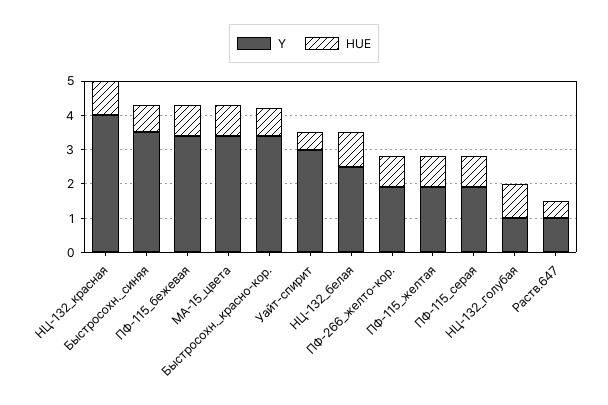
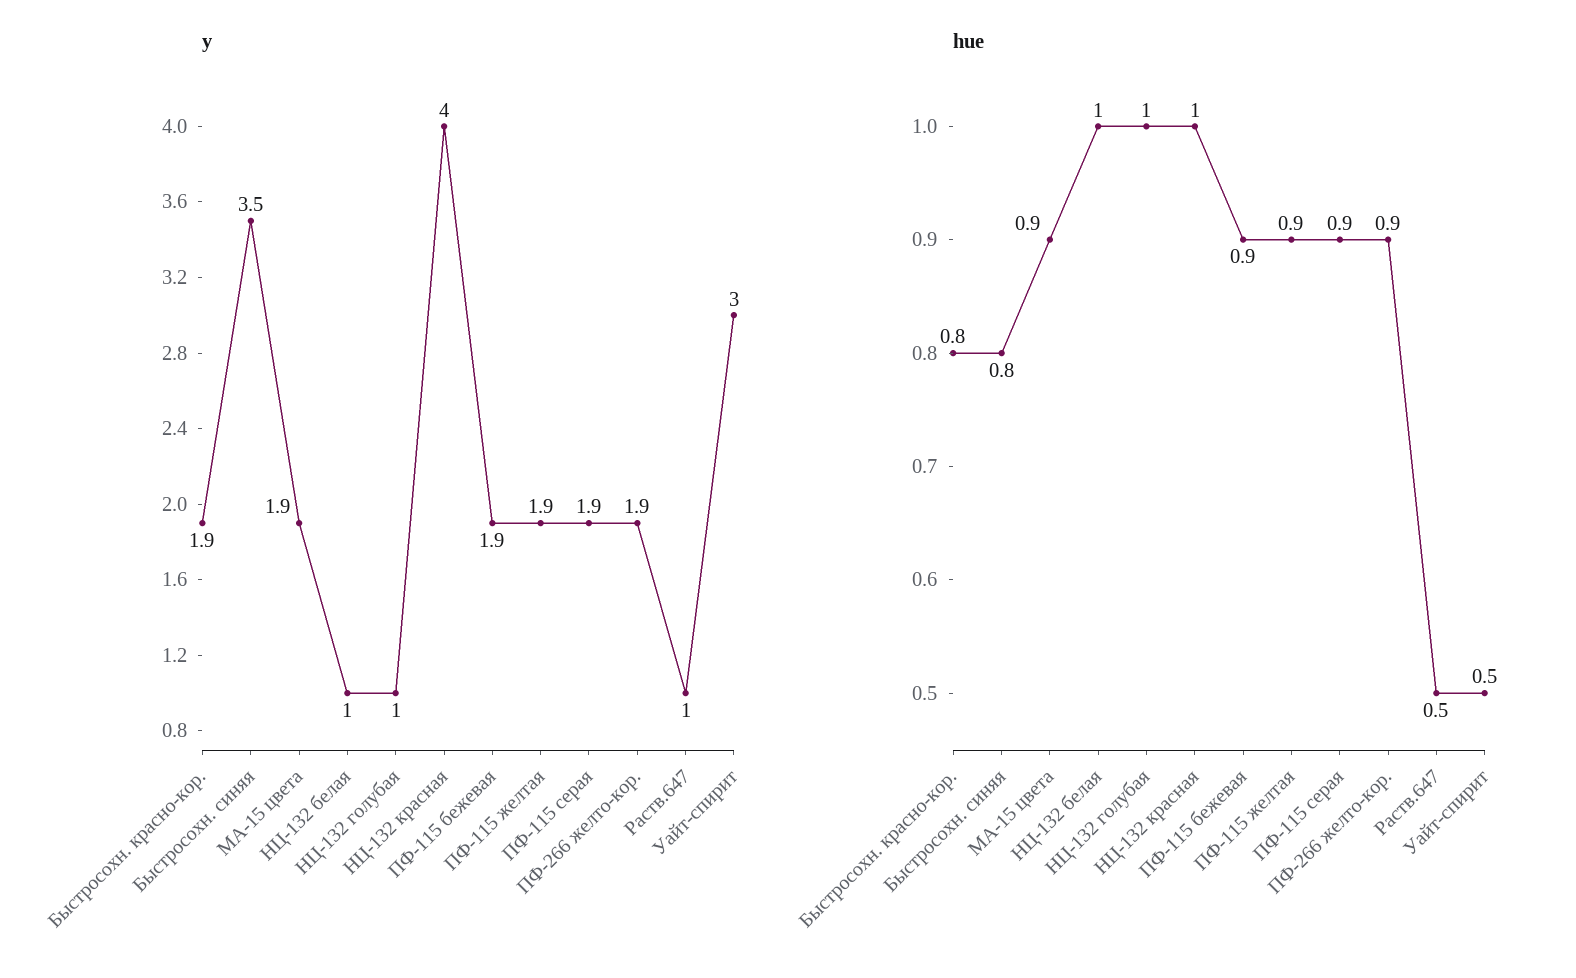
Y, ПФ-115_бежевая: 3.5 -> 1.9
Y, МА-15_цвета: 3.5 -> 1.9
Y, Быстросохн._красно-кор.: 3.5 -> 1.9
Y, НЦ-132_белая: 2.5 -> 1

